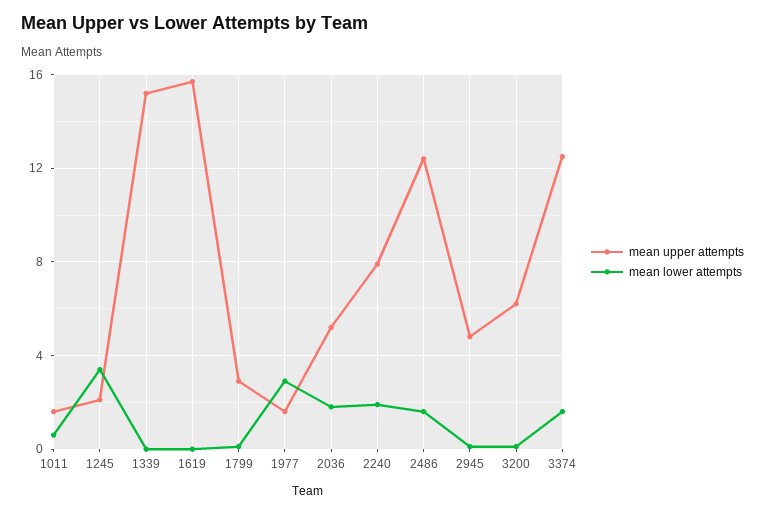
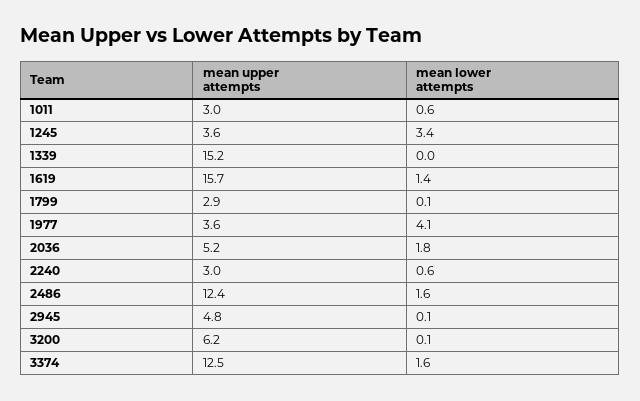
mean upper attempts, 1011: 1.5 -> 3
mean upper attempts, 1245: 2 -> 3.6
mean lower attempts, 1619: 0 -> 1.4
mean upper attempts, 1977: 1.5 -> 3.6
mean lower attempts, 1977: 3 -> 4.1
mean upper attempts, 2240: 8 -> 3
mean lower attempts, 2240: 2 -> 0.6

